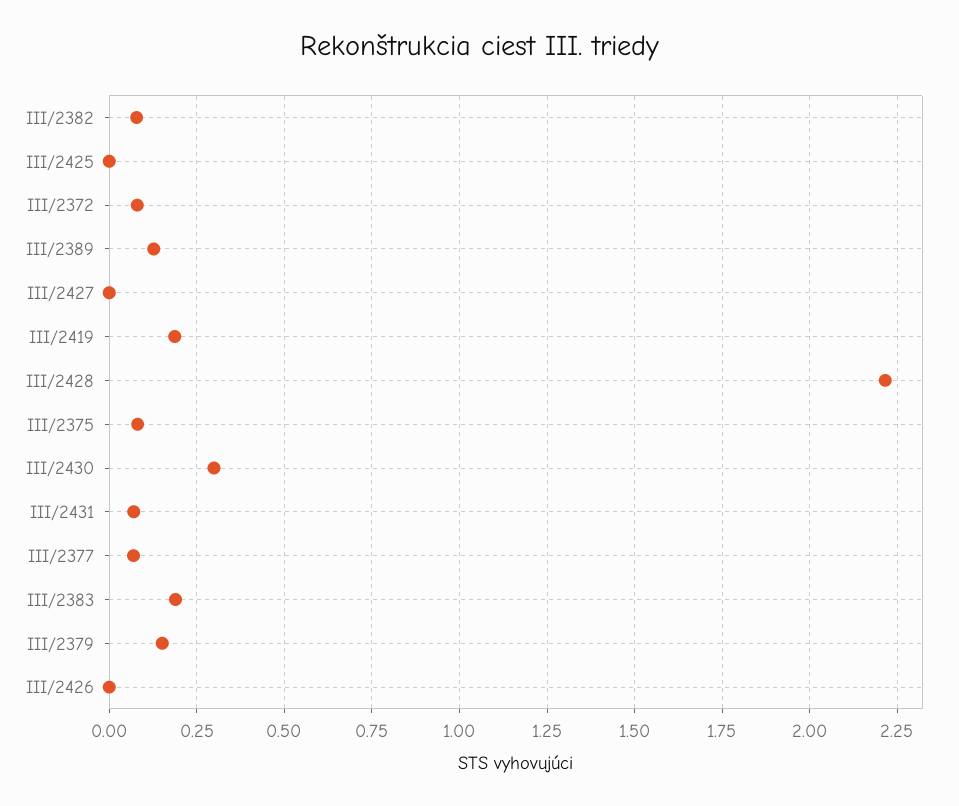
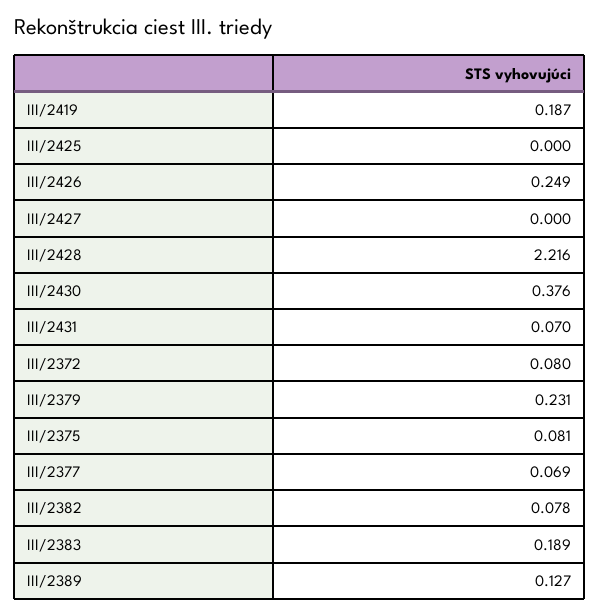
III/2430: 0.3 -> 0.376
III/2379: 0.15 -> 0.231
III/2426: 0 -> 0.249

